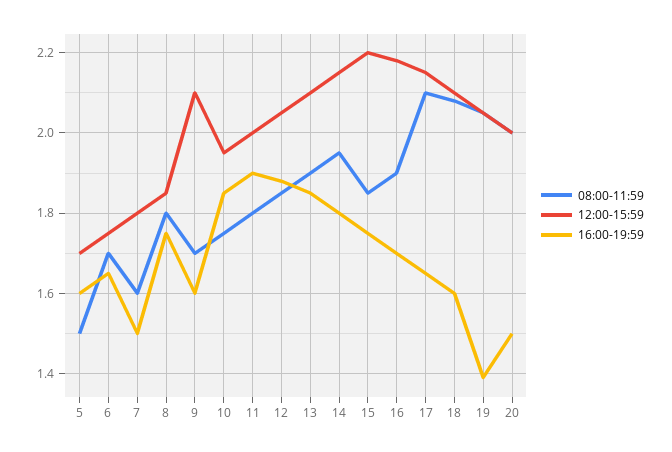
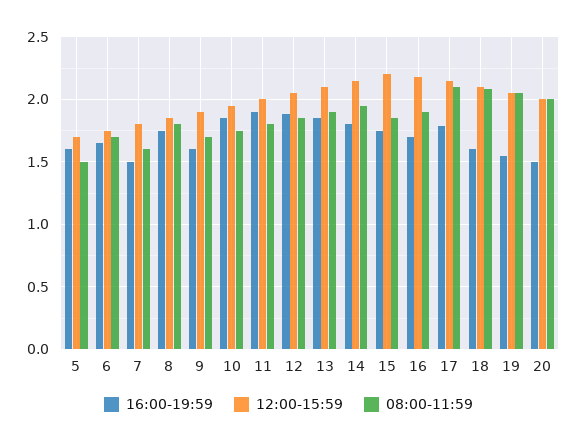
12:00-15:59, 9: 2.1 -> 1.9
16:00-19:59, 17: 1.65 -> 1.8
16:00-19:59, 19: 1.4 -> 1.55

